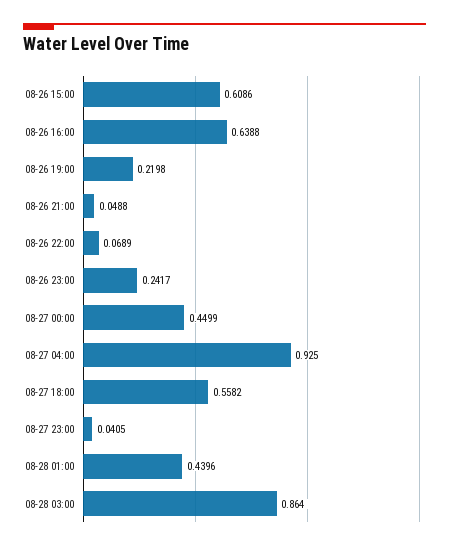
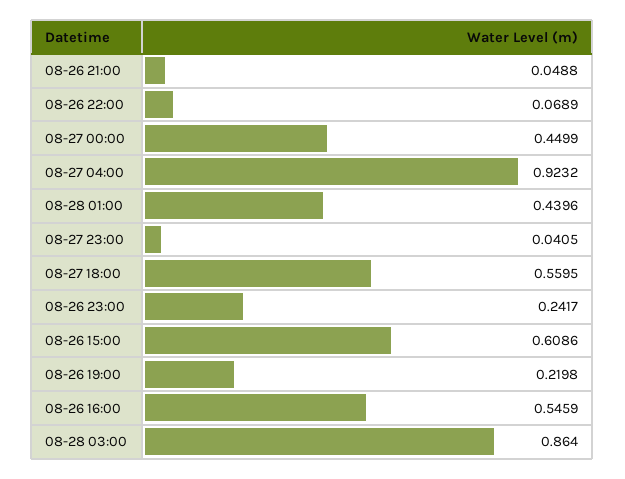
08-26 16:00: 0.6388 -> 0.5459
08-27 04:00: 0.925 -> 0.9232
08-27 18:00: 0.5582 -> 0.5595

